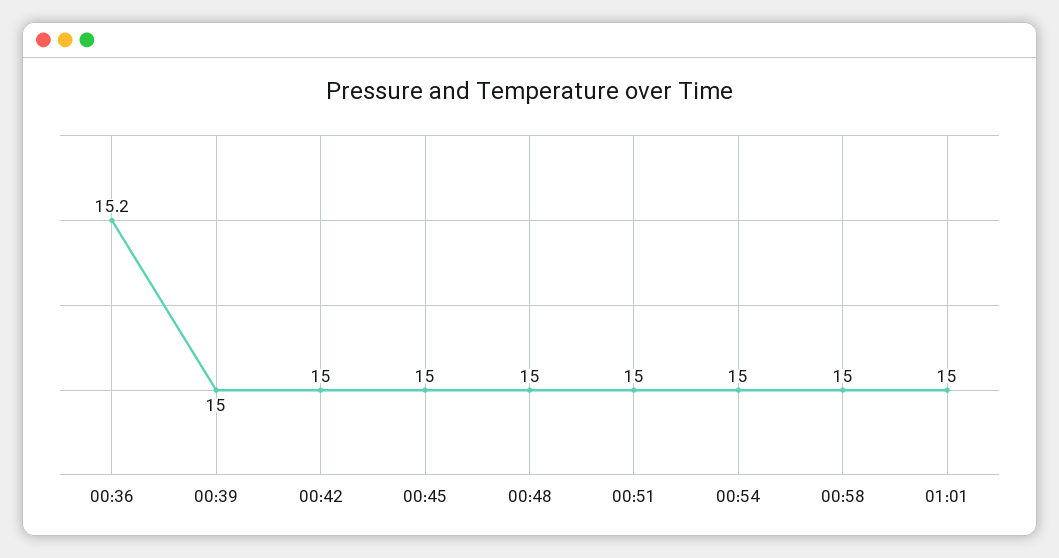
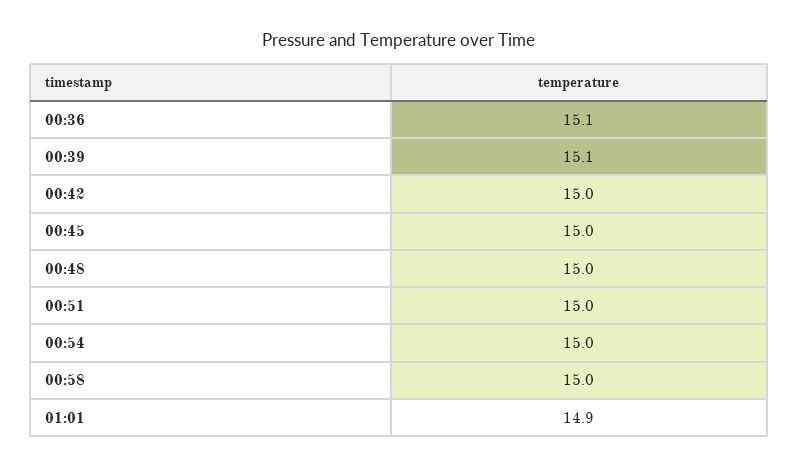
00:36: 15.2 -> 15.1
00:39: 15 -> 15.1
01:01: 15 -> 14.9

